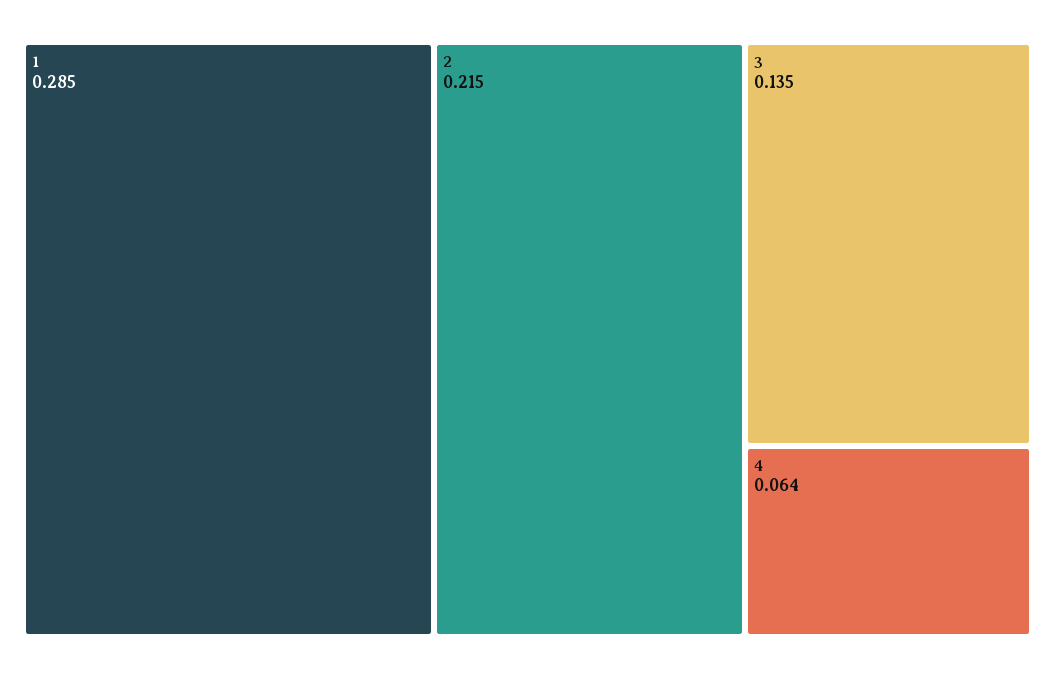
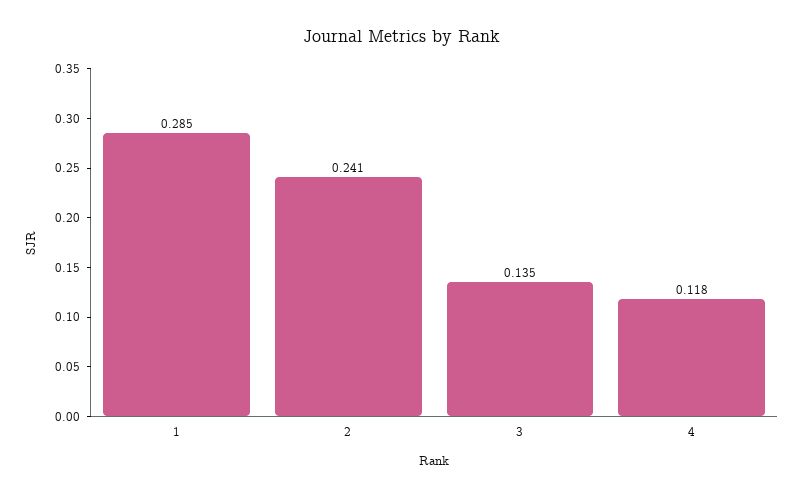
2: 0.215 -> 0.241
4: 0.064 -> 0.118

